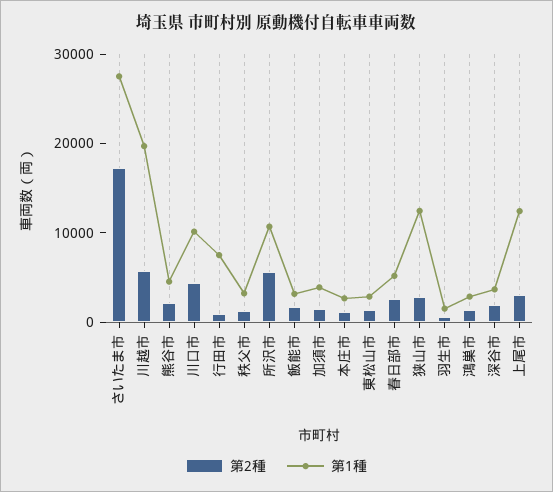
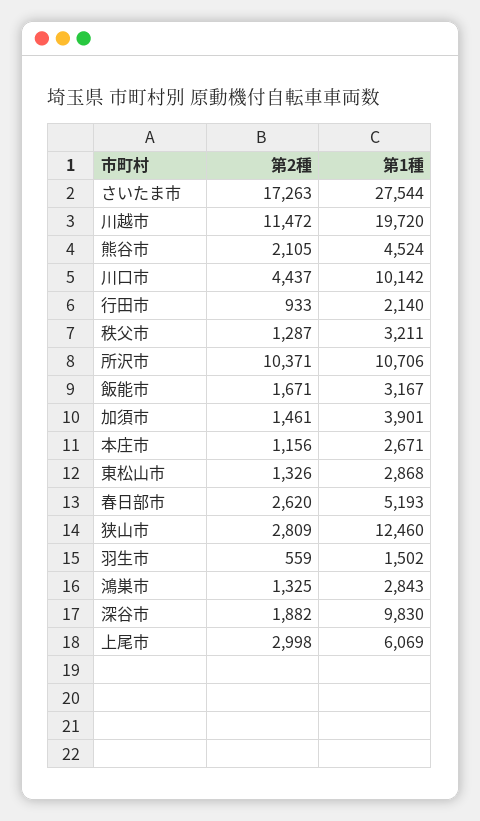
第2種, 川越市: 6000 -> 11472
第1種, 行田市: 8000 -> 2140
第2種, 所沢市: 6000 -> 10371
第1種, 深谷市: 4000 -> 9830
第1種, 上尾市: 12000 -> 6069

